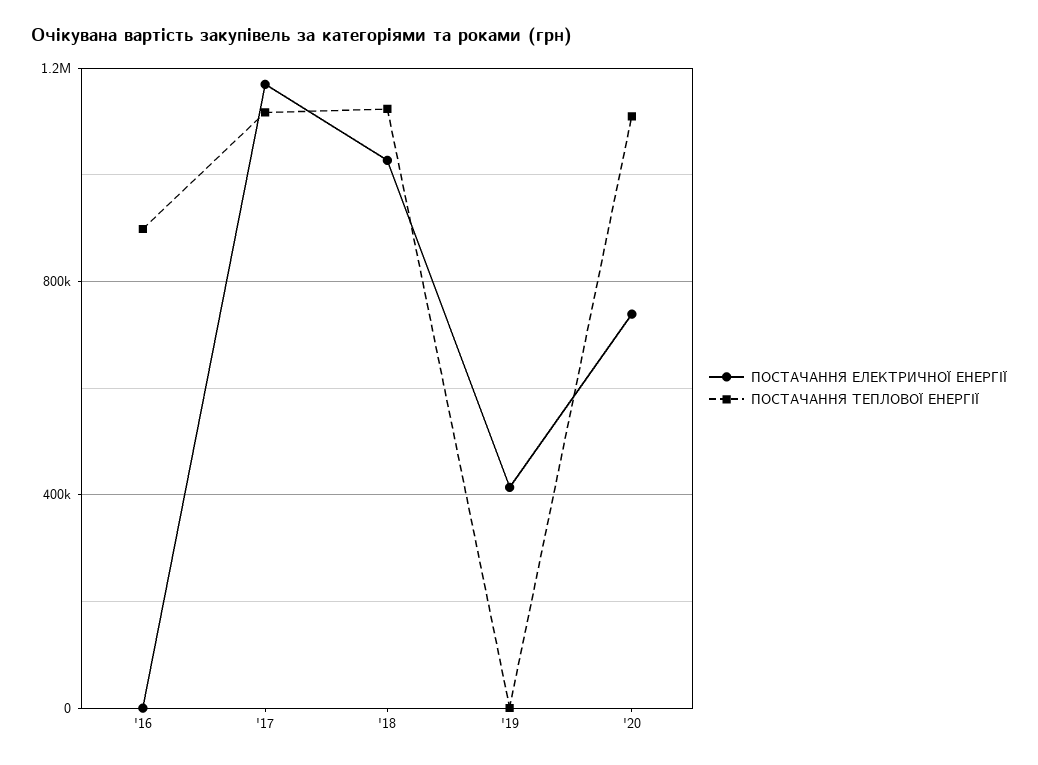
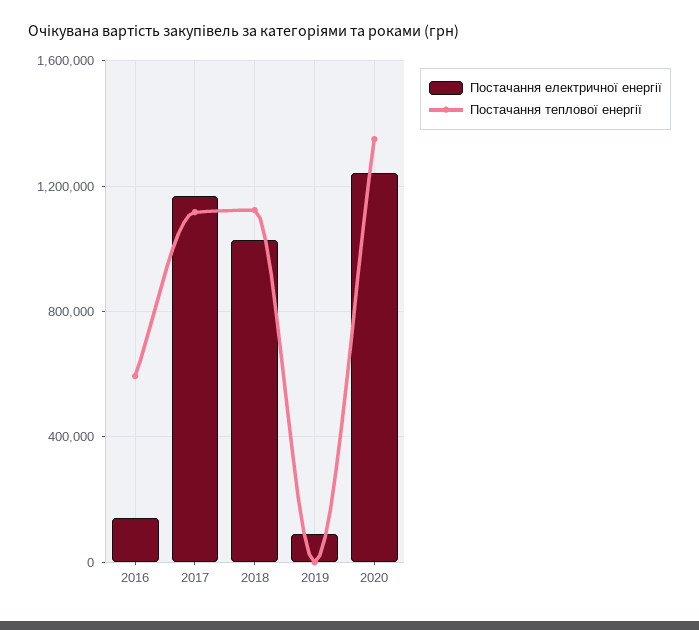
ПОСТАЧАННЯ ЕЛЕКТРИЧНОЇ ЕНЕРГІЇ, '16: 0 -> 150000
ПОСТАЧАННЯ ТЕПЛОВОЇ ЕНЕРГІЇ, '16: 900000 -> 600000
ПОСТАЧАННЯ ЕЛЕКТРИЧНОЇ ЕНЕРГІЇ, '19: 400000 -> 100000
ПОСТАЧАННЯ ЕЛЕКТРИЧНОЇ ЕНЕРГІЇ, '20: 750000 -> 1250000
ПОСТАЧАННЯ ТЕПЛОВОЇ ЕНЕРГІЇ, '20: 1100000 -> 1350000

